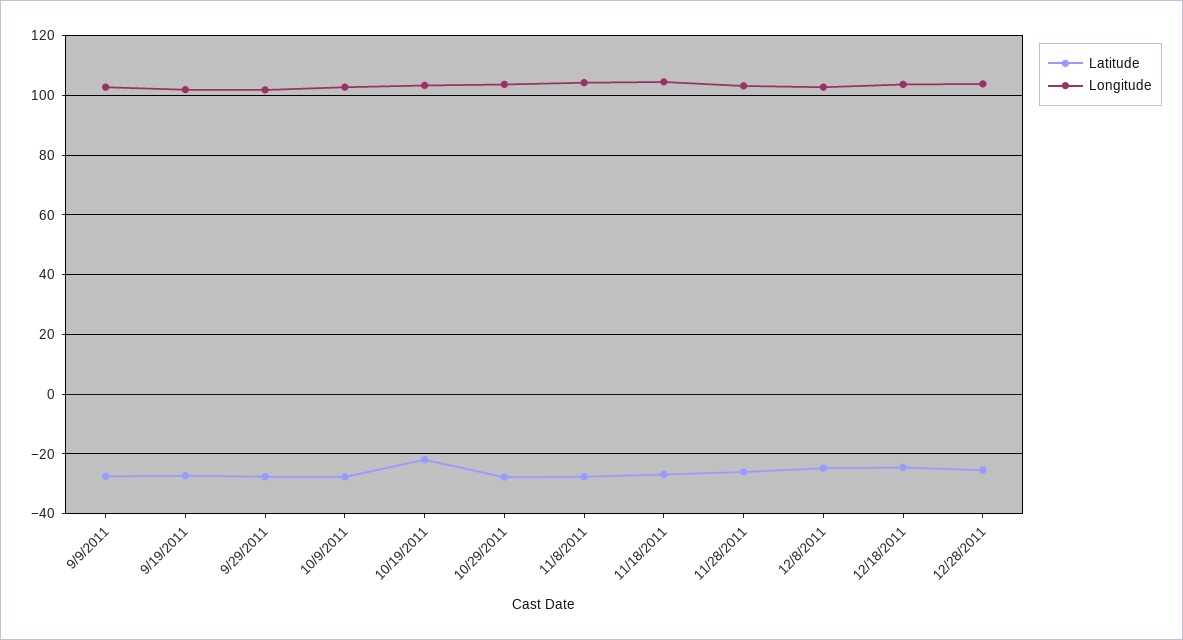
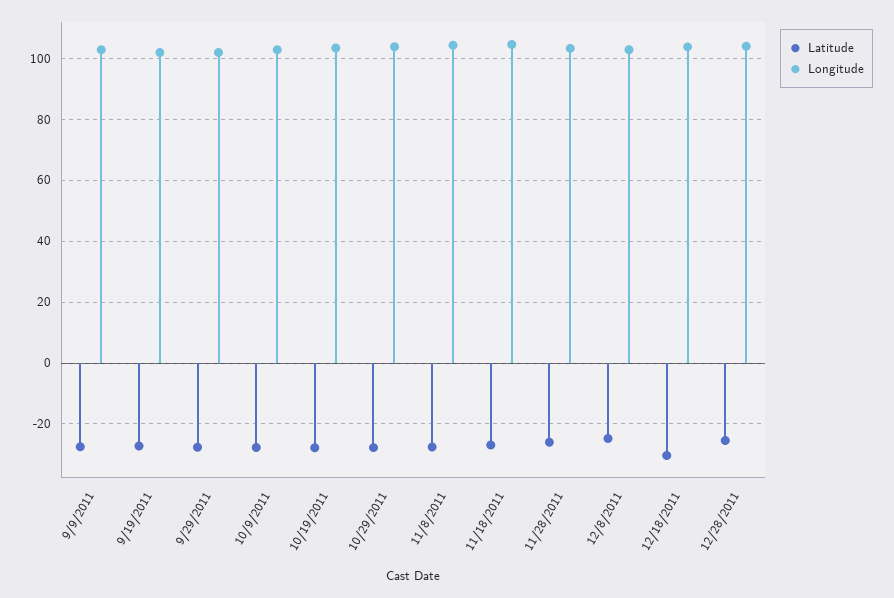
Latitude, 10/19/2011: -22.5 -> -28
Latitude, 12/18/2011: -25 -> -30

